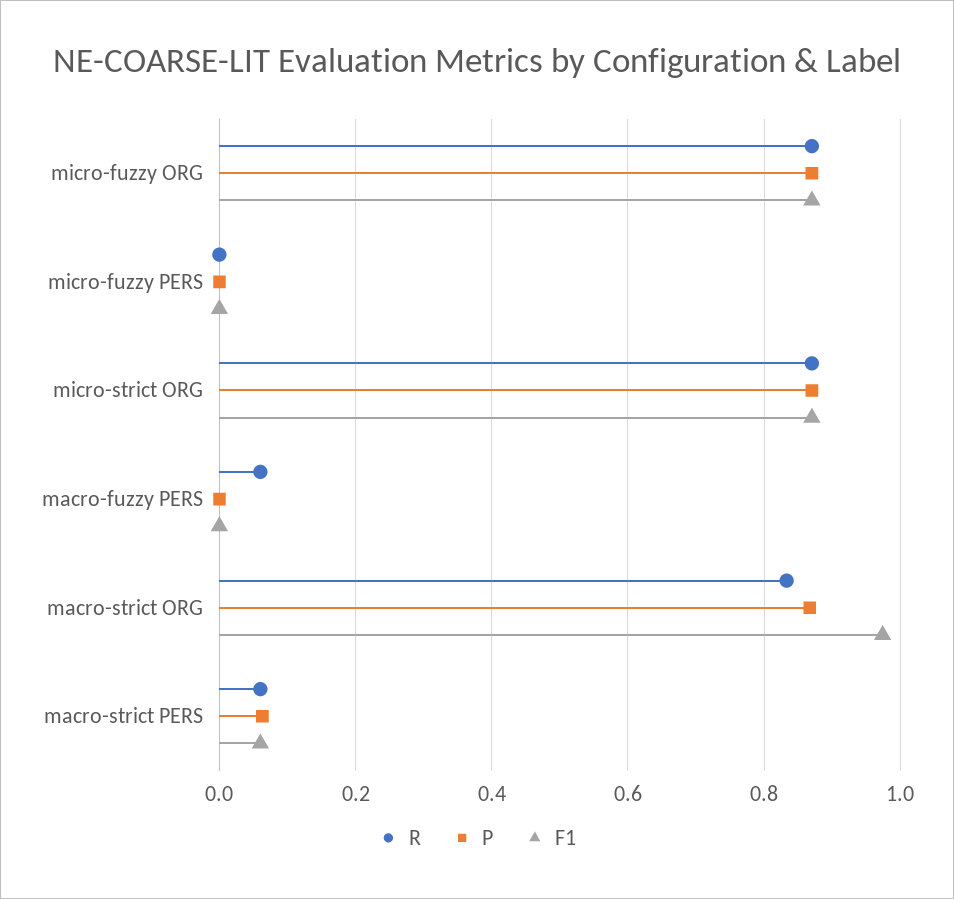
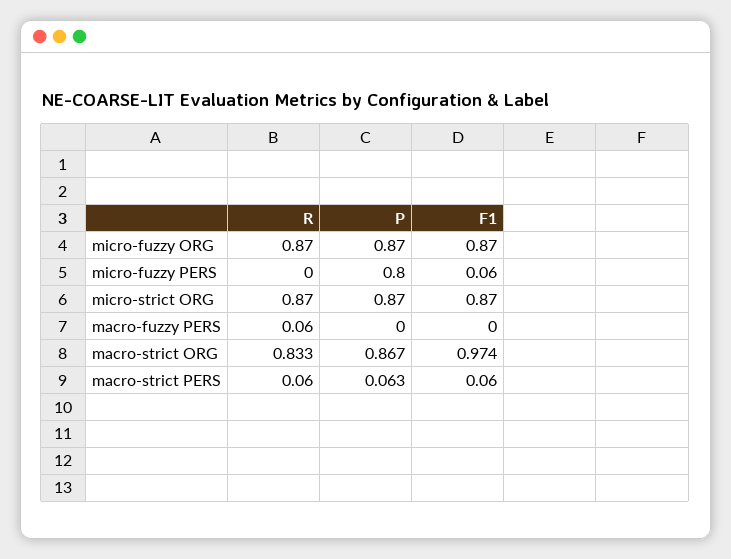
P, micro-fuzzy PERS: 0 -> 0.8
F1, micro-fuzzy PERS: 0 -> 0.06

